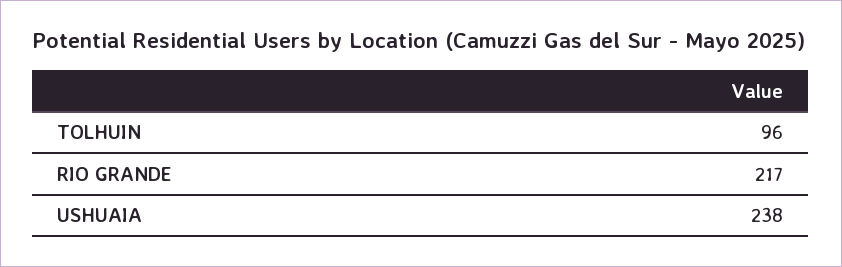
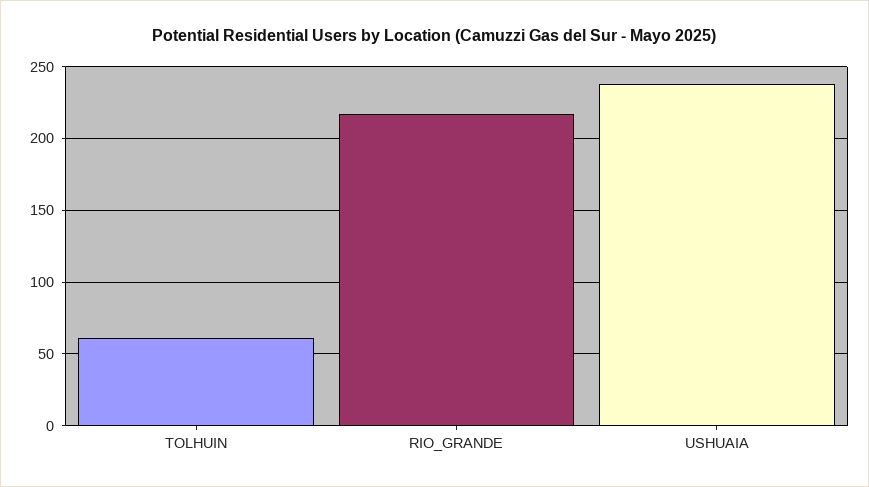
TOLHUIN: 96 -> 60

